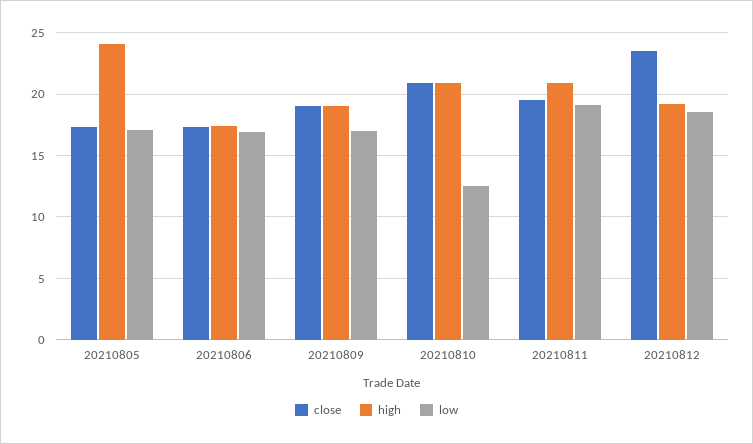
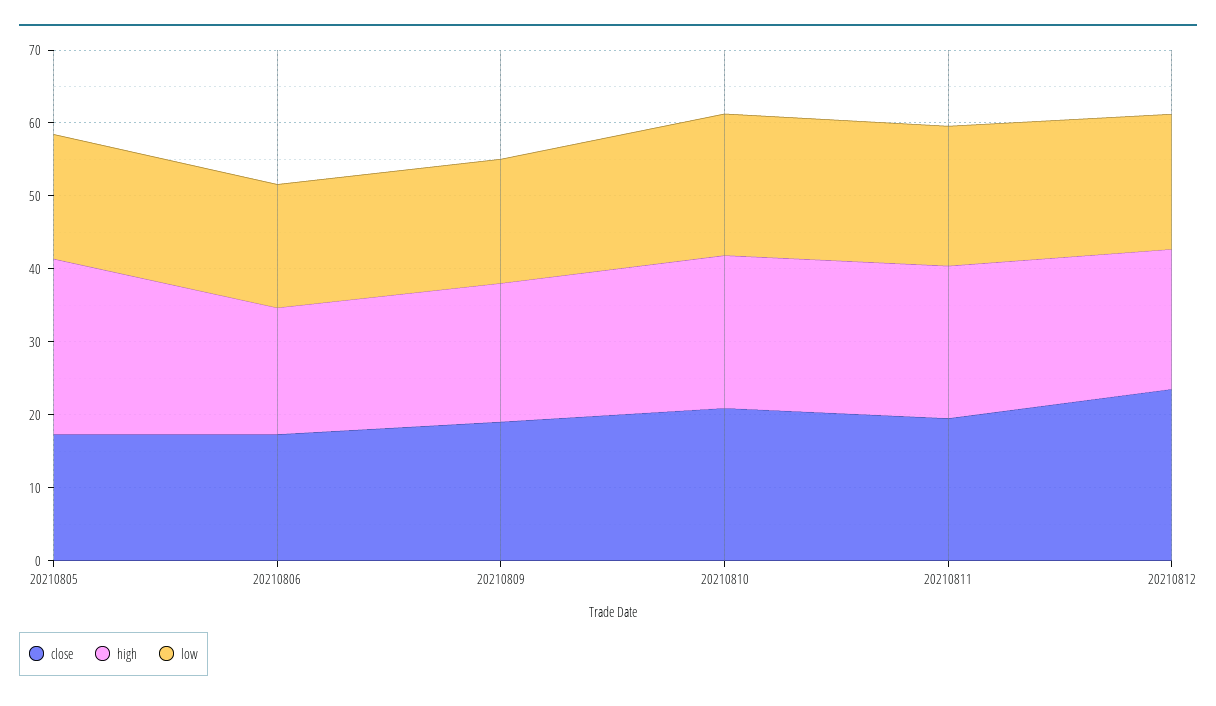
low, 20210810: 12.5 -> 20

